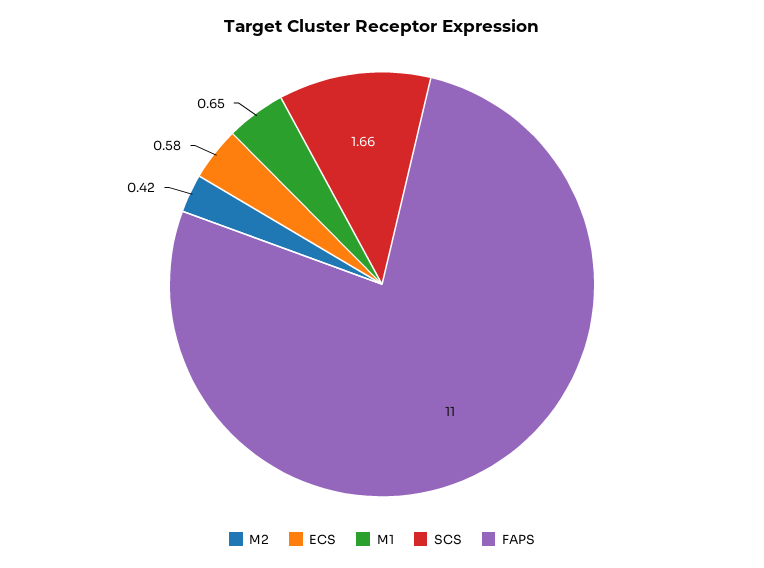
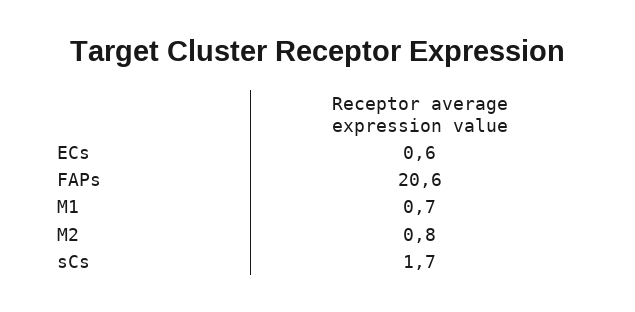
M2: 0.42 -> 0.8
FAPS: 11 -> 20.6

